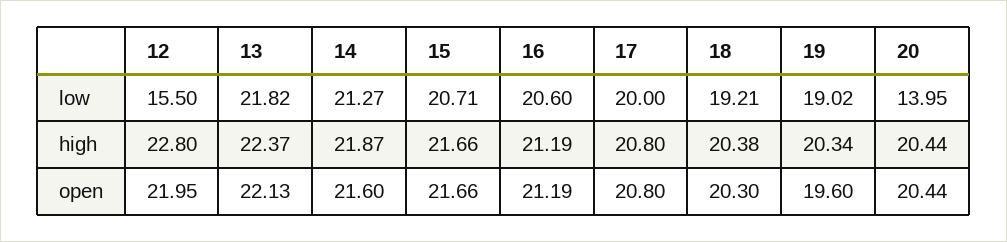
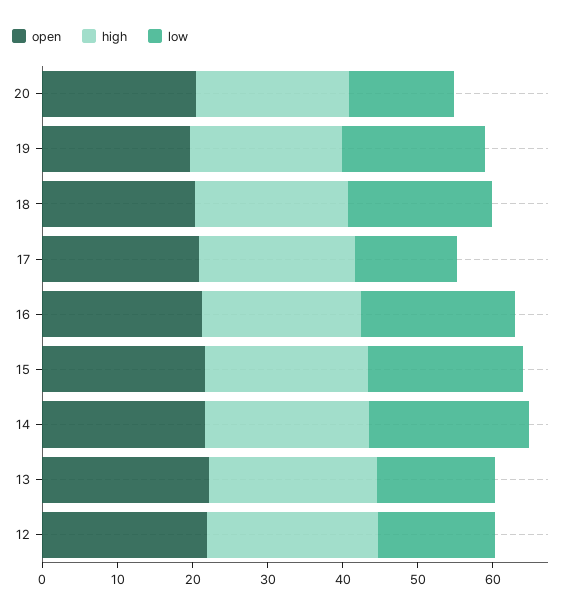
low, 13: 21.82 -> 16
low, 17: 20 -> 14

